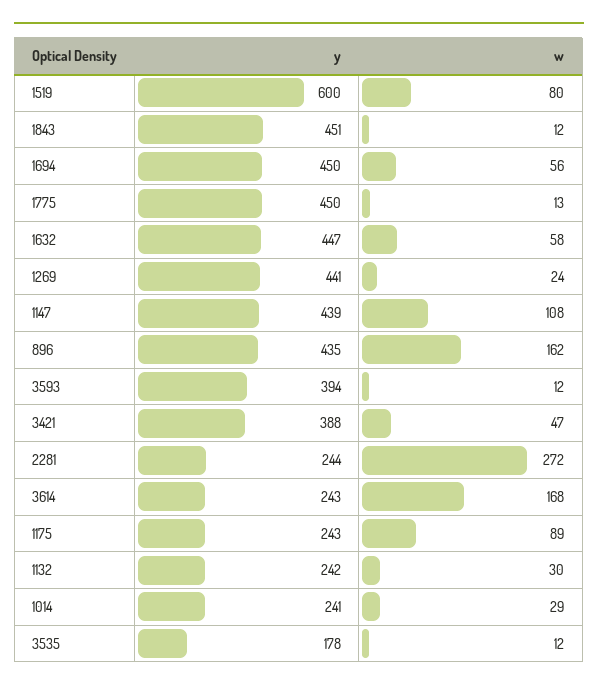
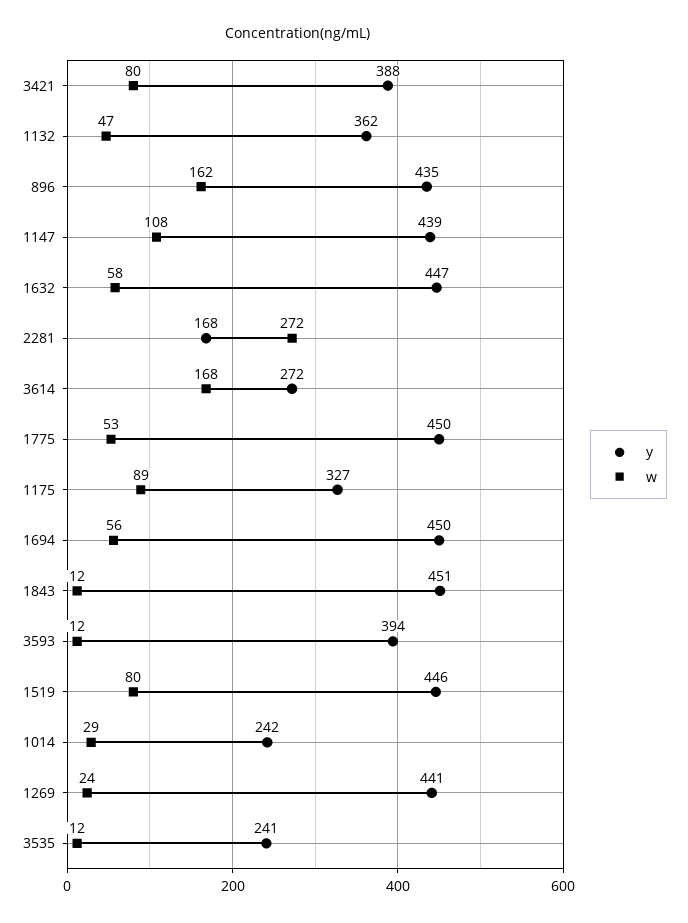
y, 1519: 600 -> 446
w, 1775: 13 -> 53
w, 3421: 47 -> 80
y, 2281: 244 -> 168
y, 3614: 243 -> 272
y, 1175: 243 -> 327
y, 1132: 242 -> 362
w, 1132: 30 -> 47
y, 1014: 241 -> 242
y, 3535: 178 -> 241

